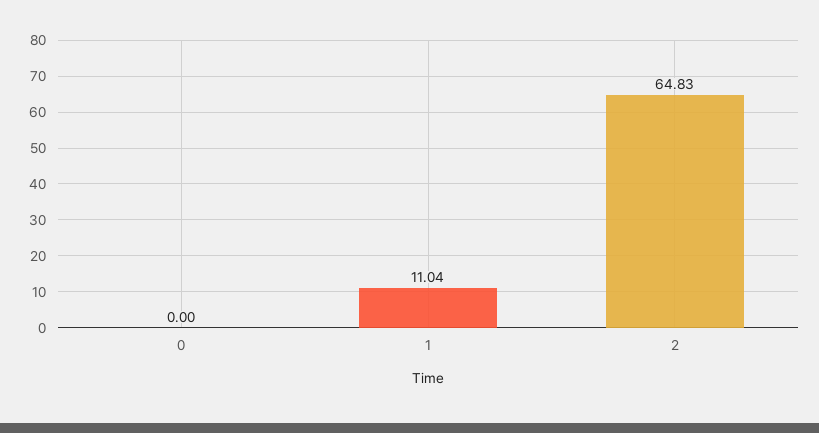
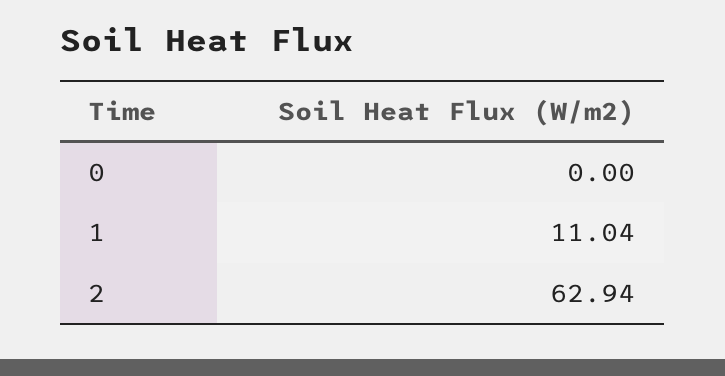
2: 64.83 -> 62.94

